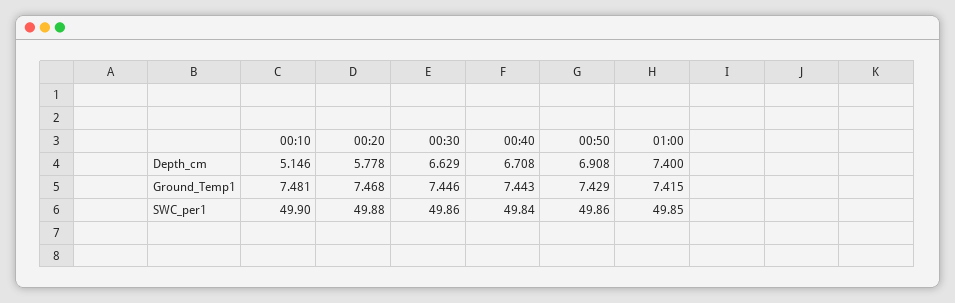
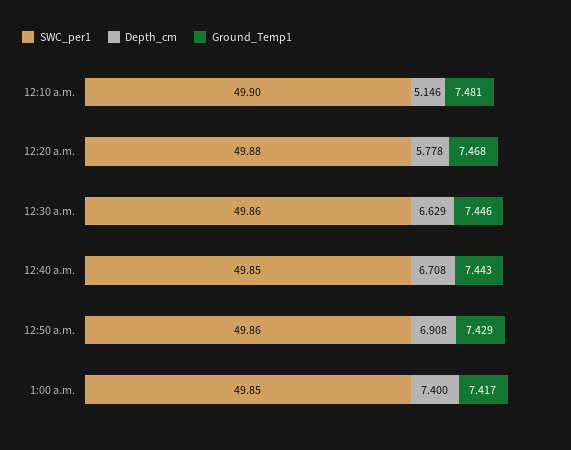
Ground_Temp1, 01:00: 7.415 -> 7.417
SWC_per1, 00:40: 49.84 -> 49.85

